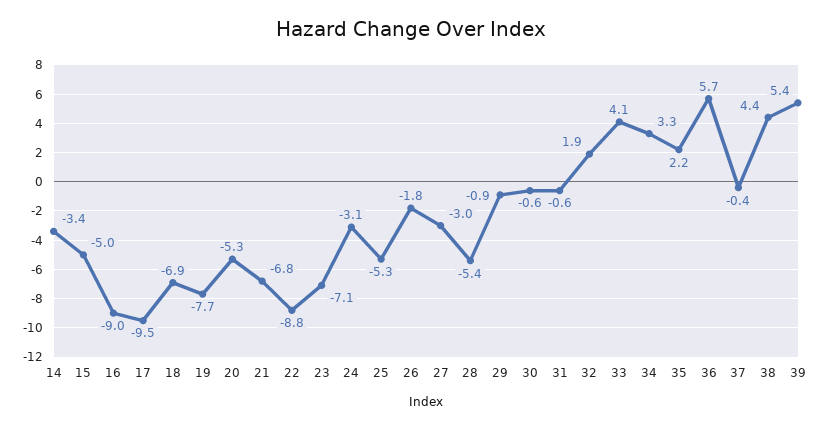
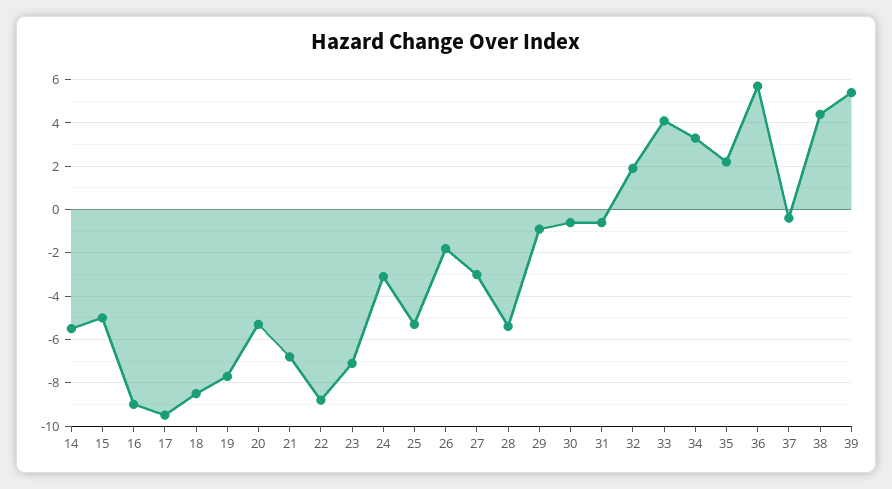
14: -3.4 -> -5.5
18: -6.9 -> -8.5

